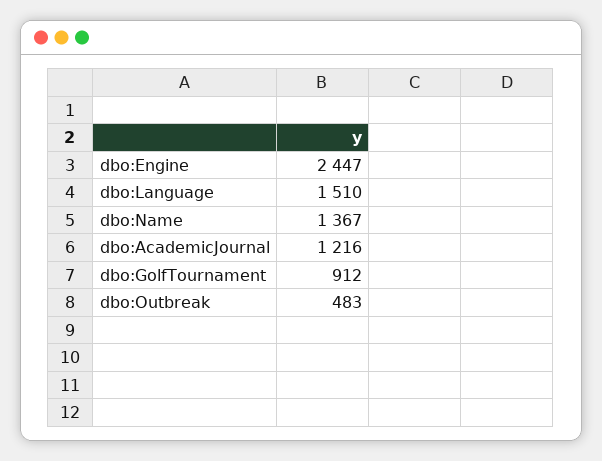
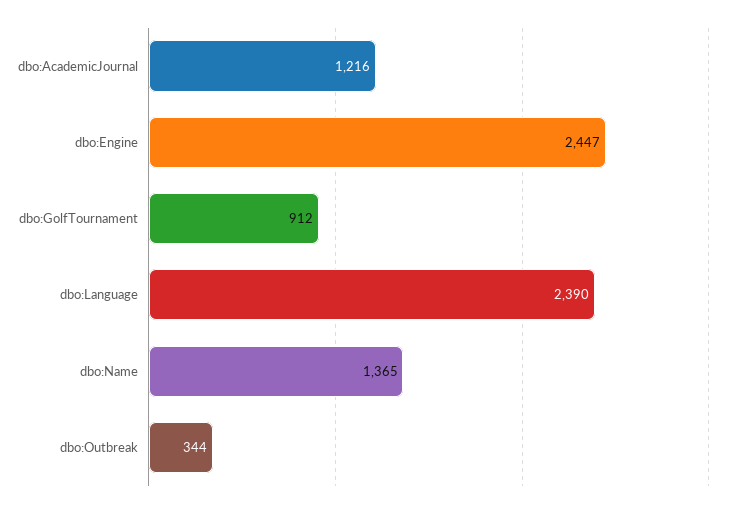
dbo:Language: 1510 -> 2390
dbo:Name: 1367 -> 1365
dbo:Outbreak: 483 -> 344

